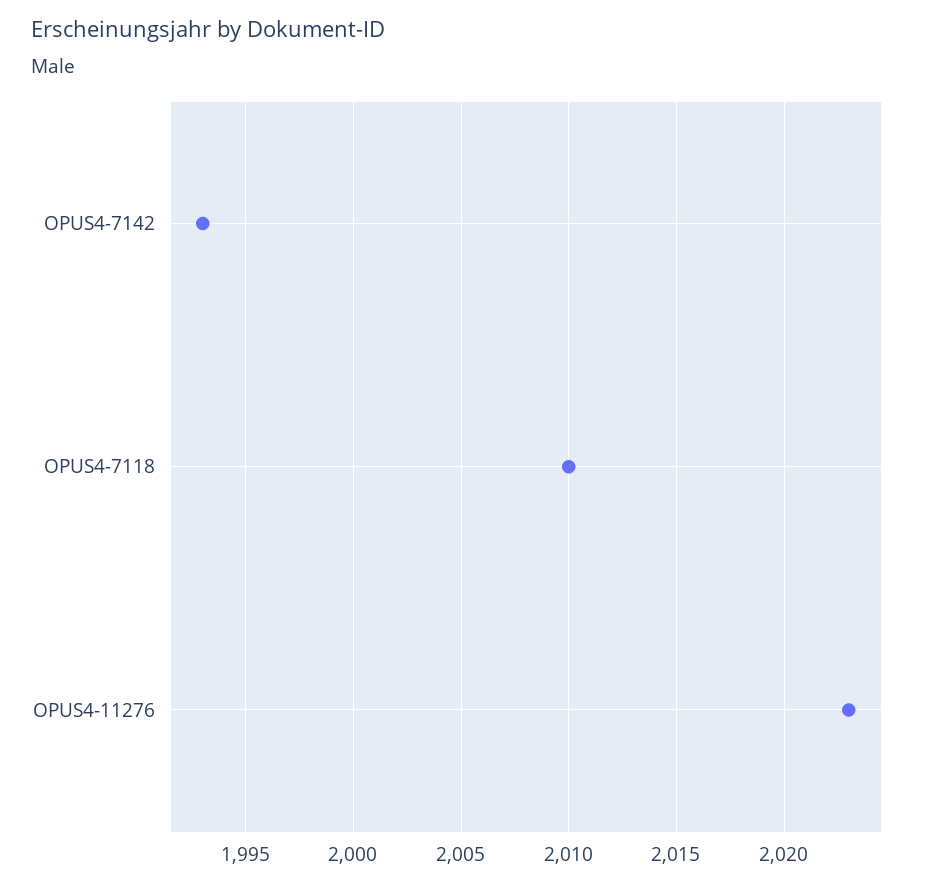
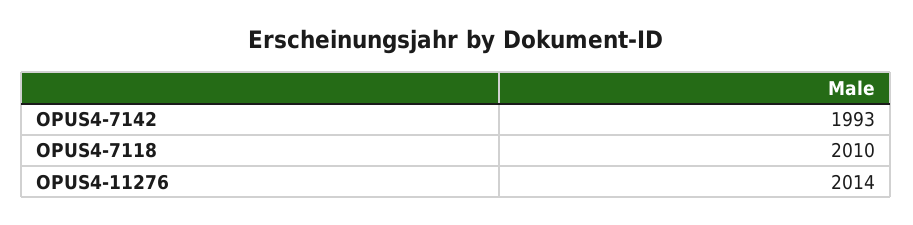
OPUS4-11276: 2023 -> 2014

